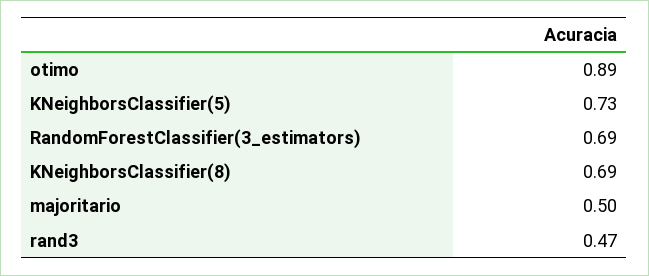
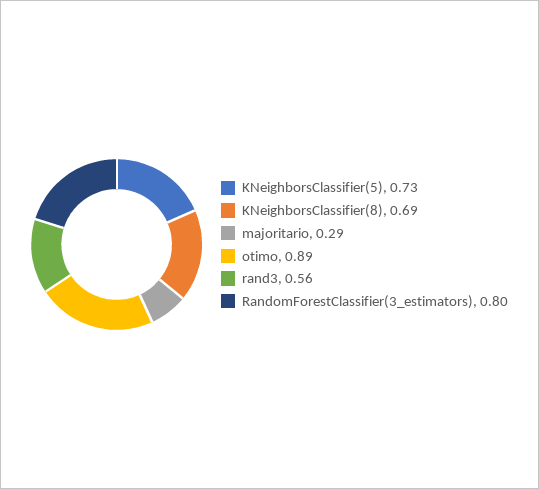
RandomForestClassifier(3_estimators): 0.69 -> 0.8
majoritario: 0.5 -> 0.29
rand3: 0.47 -> 0.56

